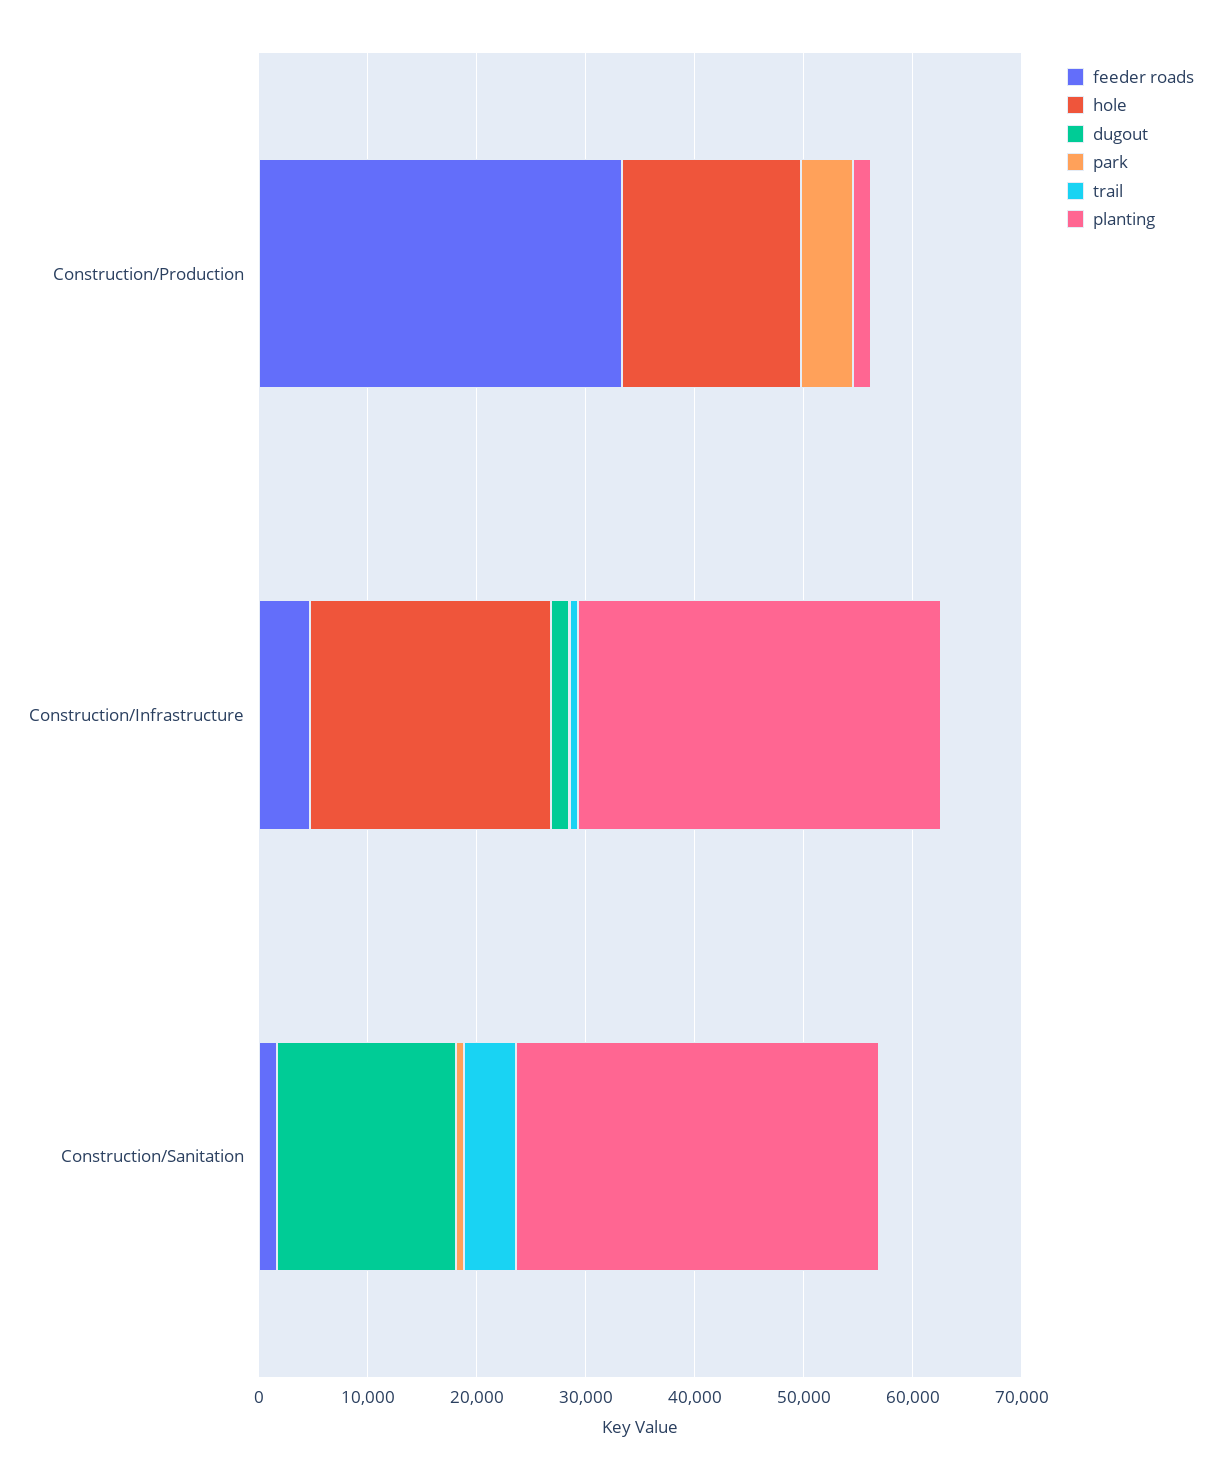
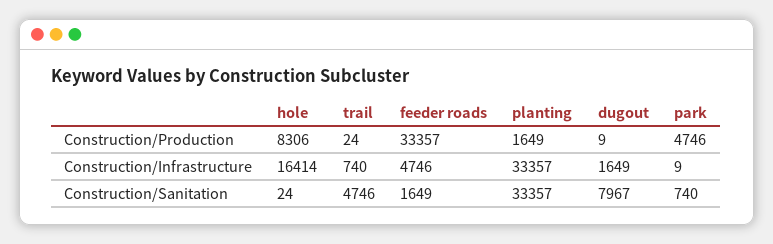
hole, Construction/Production: 16000 -> 8306
hole, Construction/Infrastructure: 22000 -> 16414
dugout, Construction/Sanitation: 16000 -> 7967

